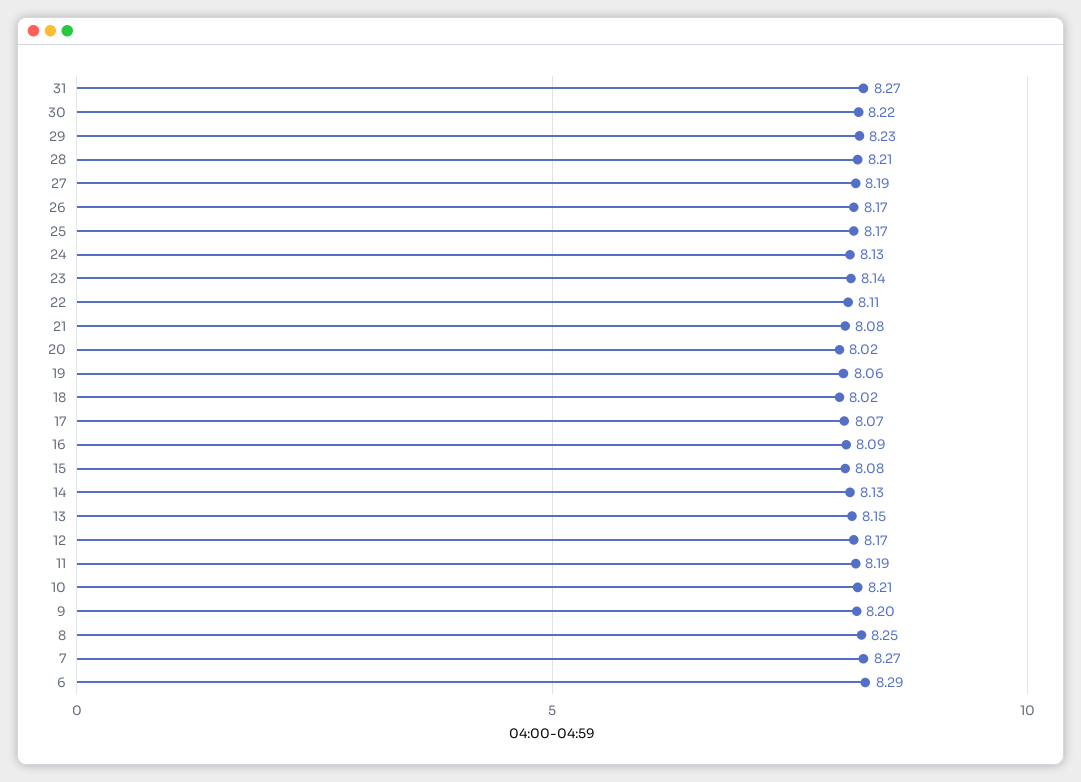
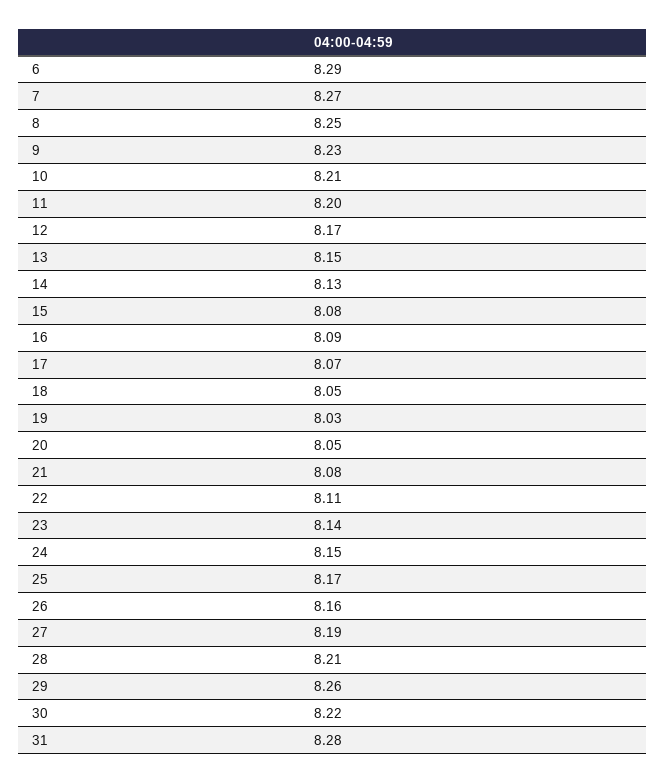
31: 8.27 -> 8.28
29: 8.23 -> 8.26
26: 8.17 -> 8.16
24: 8.13 -> 8.15
20: 8.02 -> 8.05
19: 8.06 -> 8.03
18: 8.02 -> 8.05
11: 8.19 -> 8.2
9: 8.2 -> 8.23

